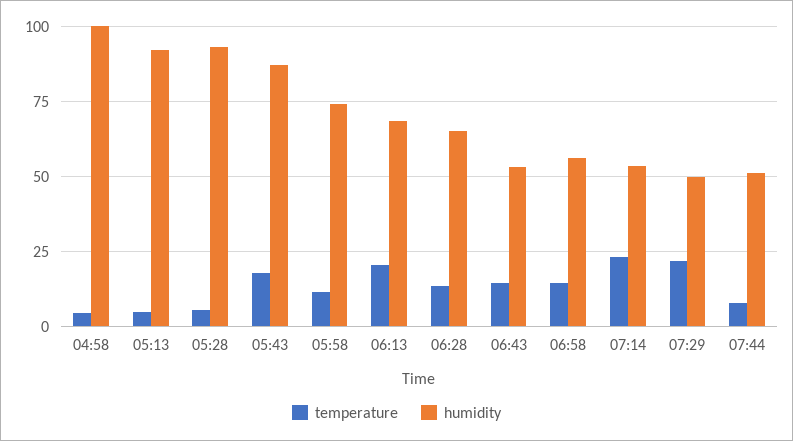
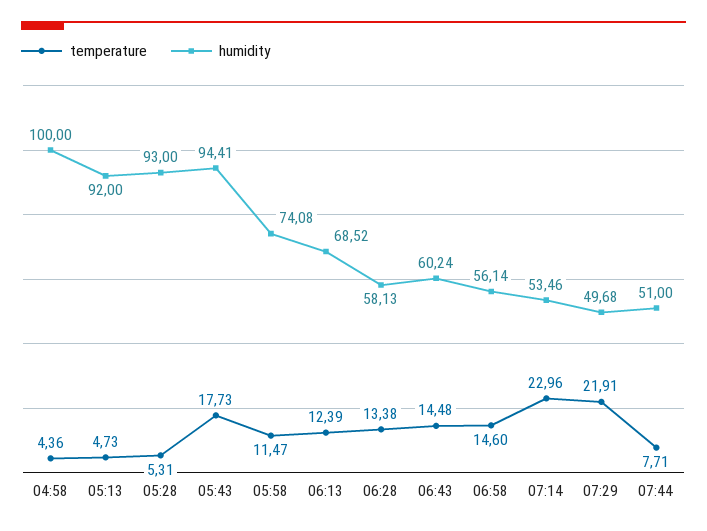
humidity, 05:43: 87.5 -> 94.41
temperature, 06:13: 20 -> 12.39
humidity, 06:28: 65 -> 58.13
humidity, 06:43: 52.5 -> 60.24

